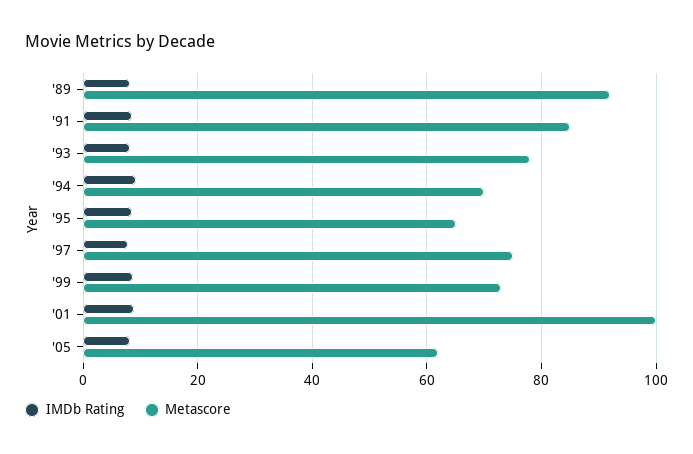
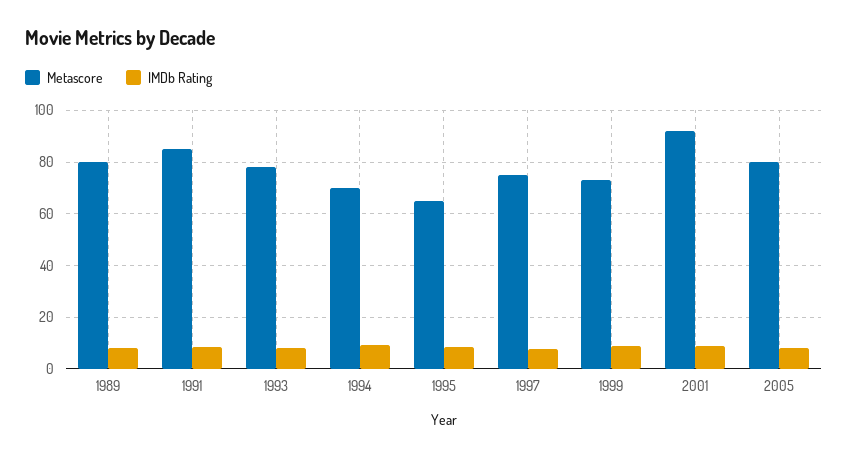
Metascore, '89: 92 -> 80
Metascore, '01: 100 -> 92.5
Metascore, '05: 62 -> 80

